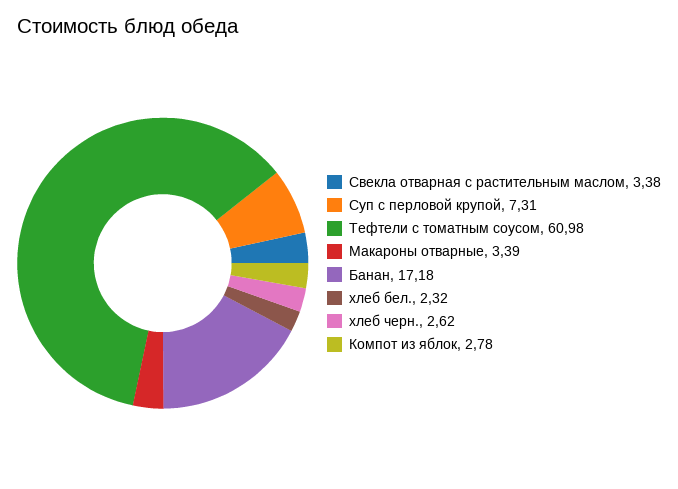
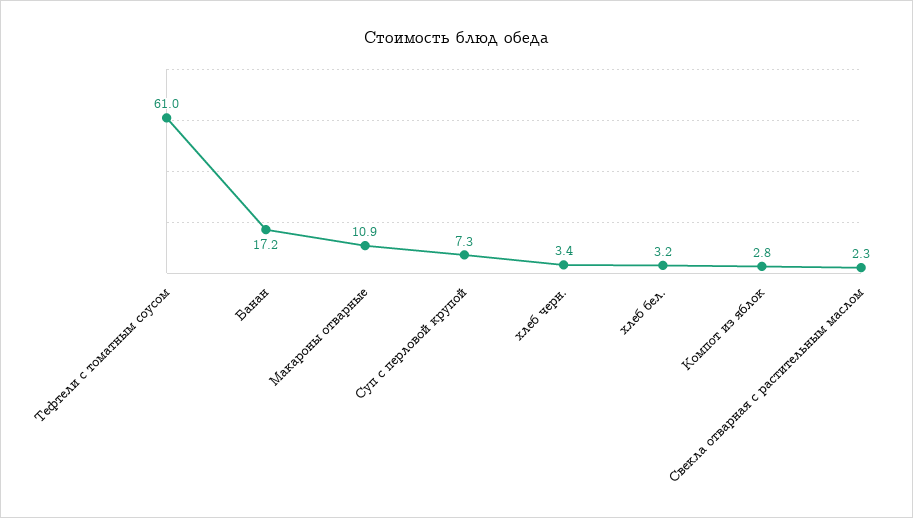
Свекла отварная с растительным маслом: 3.38 -> 2.3
Макароны отварные: 3.39 -> 10.9
хлеб бел.: 2.32 -> 3.2
хлеб черн.: 2.62 -> 3.4

